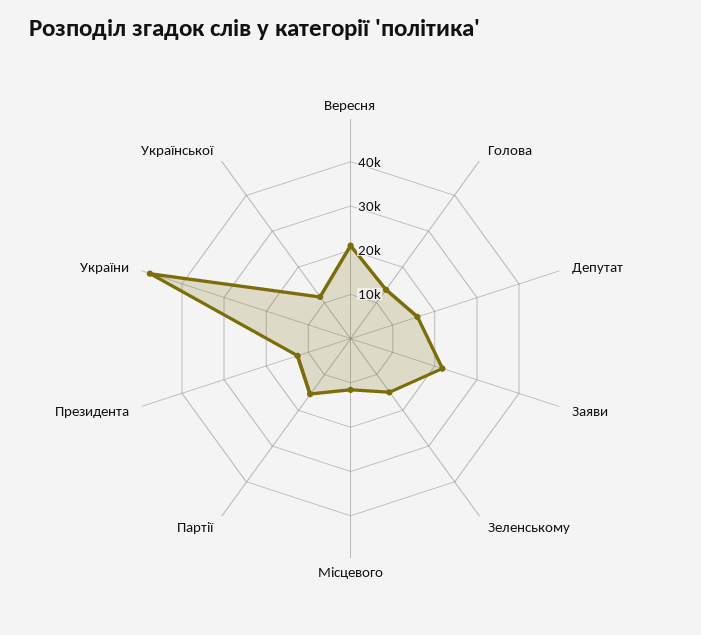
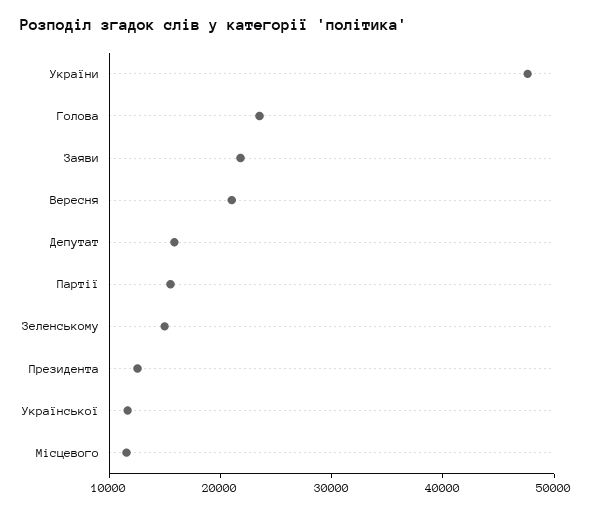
Голова: 14000 -> 24000

